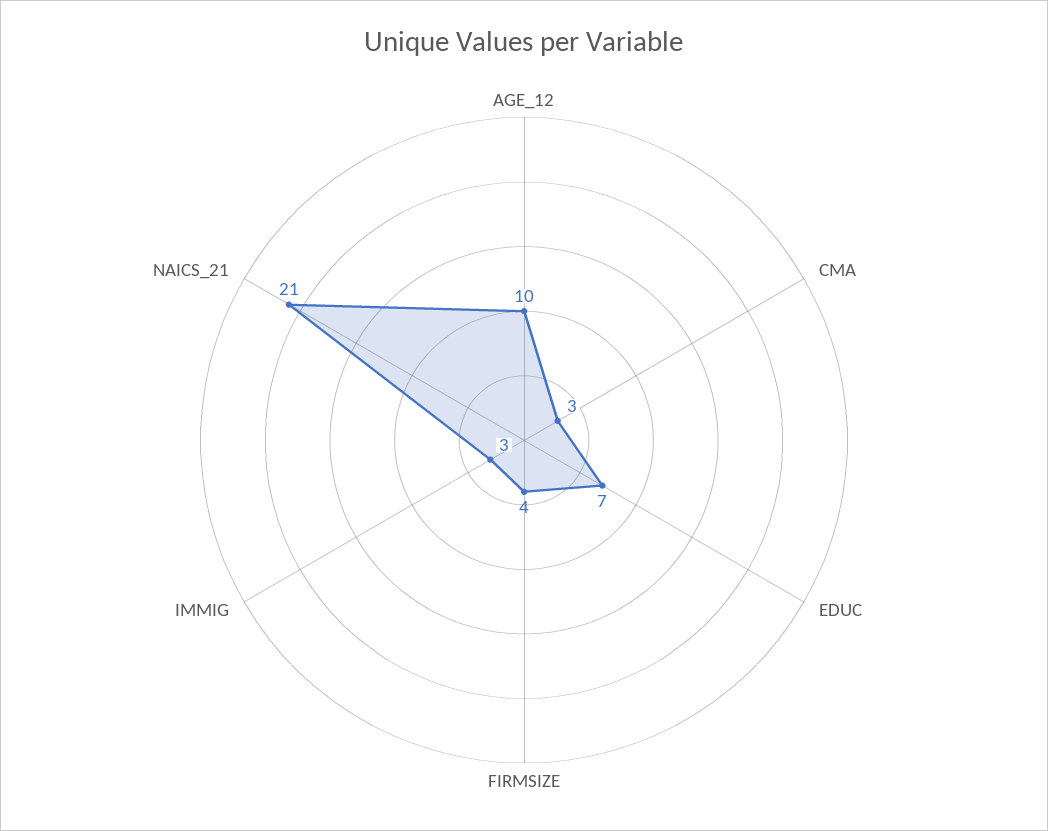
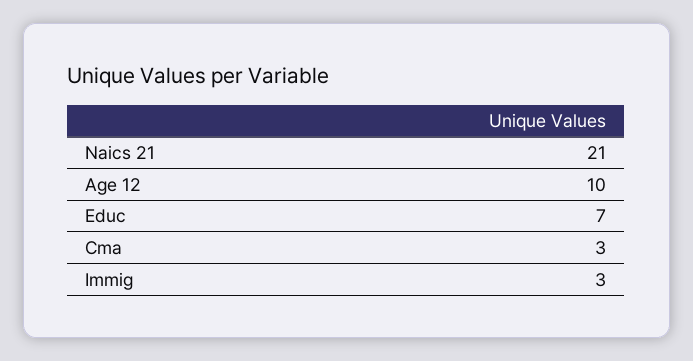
FIRMSIZE: 4 -> none

